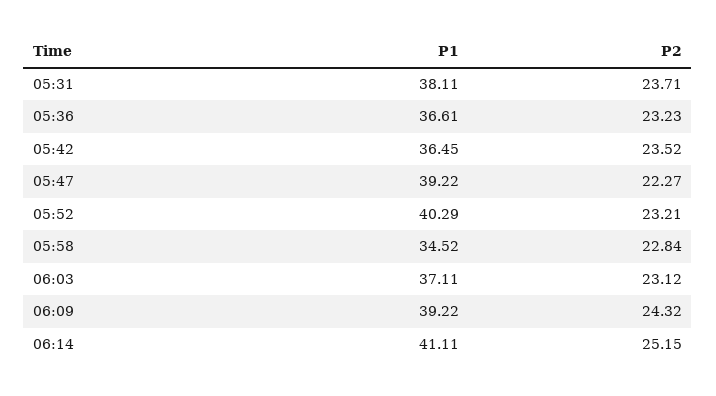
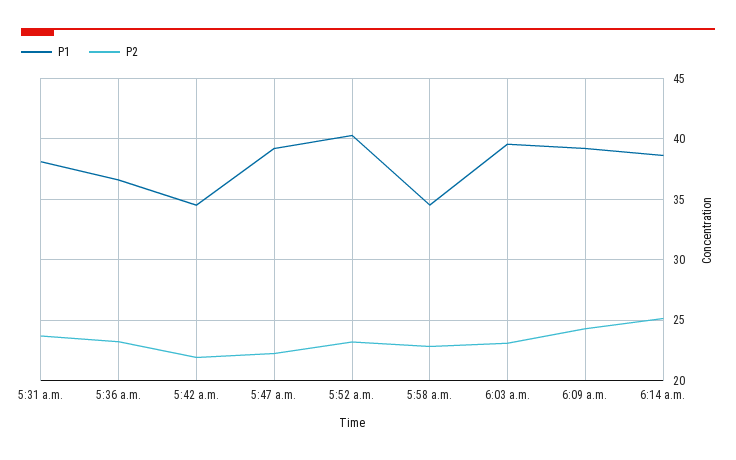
P1, 05:42: 36.45 -> 34.5
P2, 05:42: 23.52 -> 22
P1, 06:03: 37.11 -> 39.5
P1, 06:14: 41.11 -> 38.5

